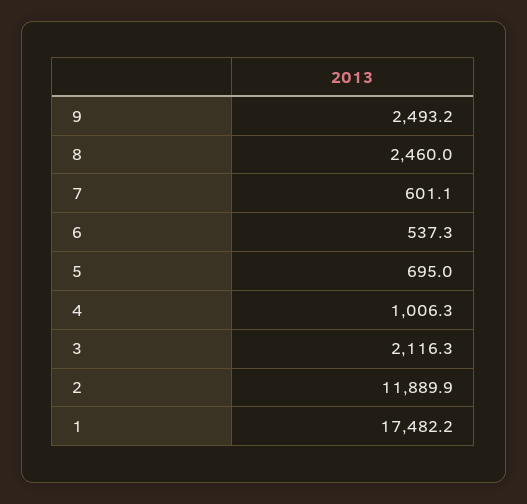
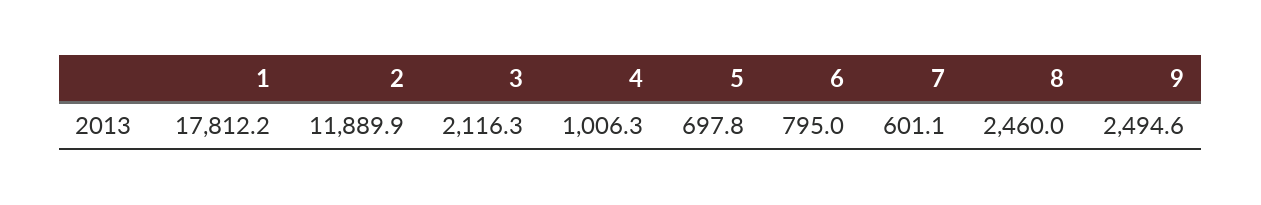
9: 2493.2 -> 2494.6
6: 537.3 -> 795
5: 695 -> 697.8
1: 17482.2 -> 17812.2

